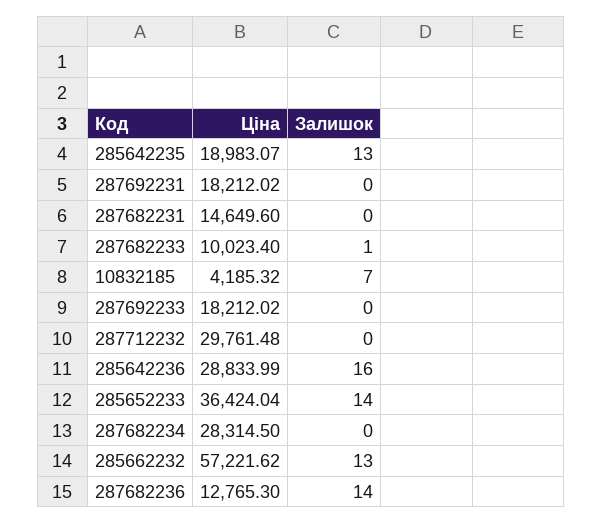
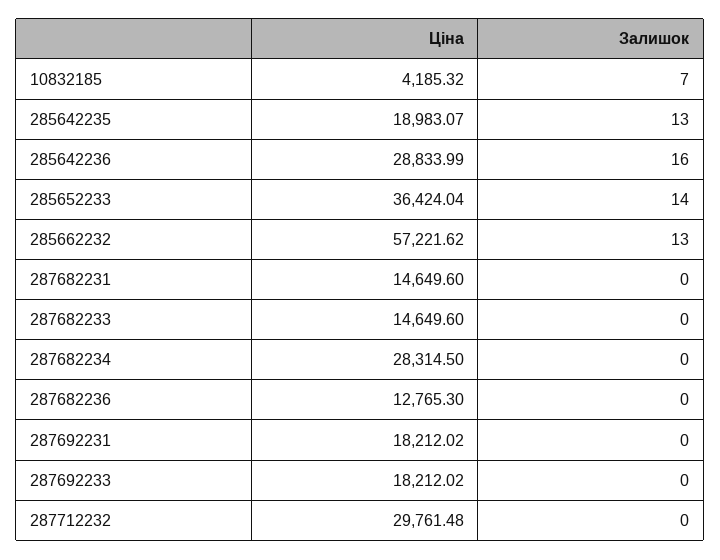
Ціна, 287682233: 10023.4 -> 14649.6
Залишок, 287682233: 1 -> 0
Залишок, 287682236: 14 -> 0

